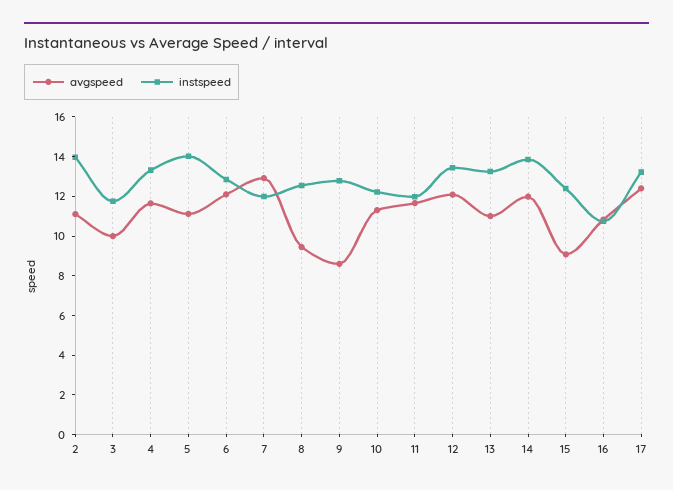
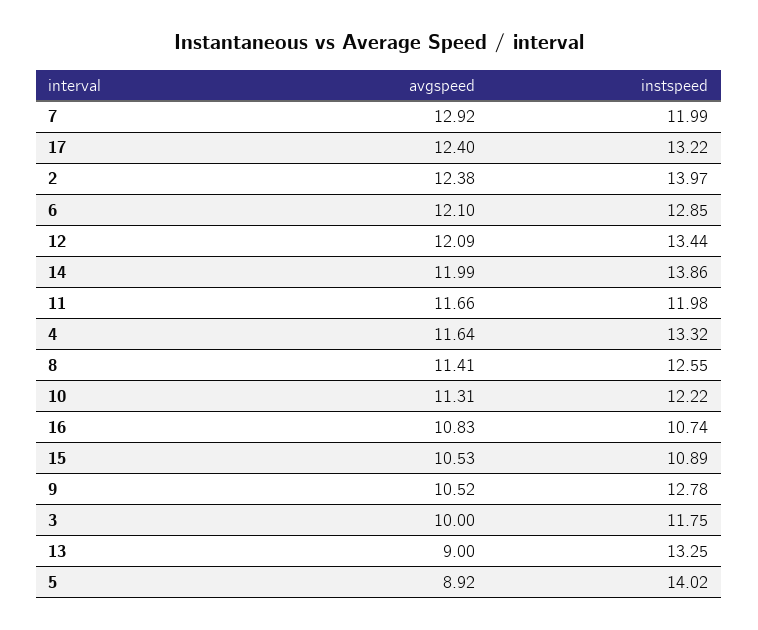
avgspeed, 2: 11 -> 12.38
avgspeed, 5: 11 -> 8.92
avgspeed, 8: 9.5 -> 11.41
avgspeed, 9: 8.5 -> 10.52
avgspeed, 13: 11 -> 9
avgspeed, 15: 9 -> 10.53
instspeed, 15: 12.5 -> 10.89

